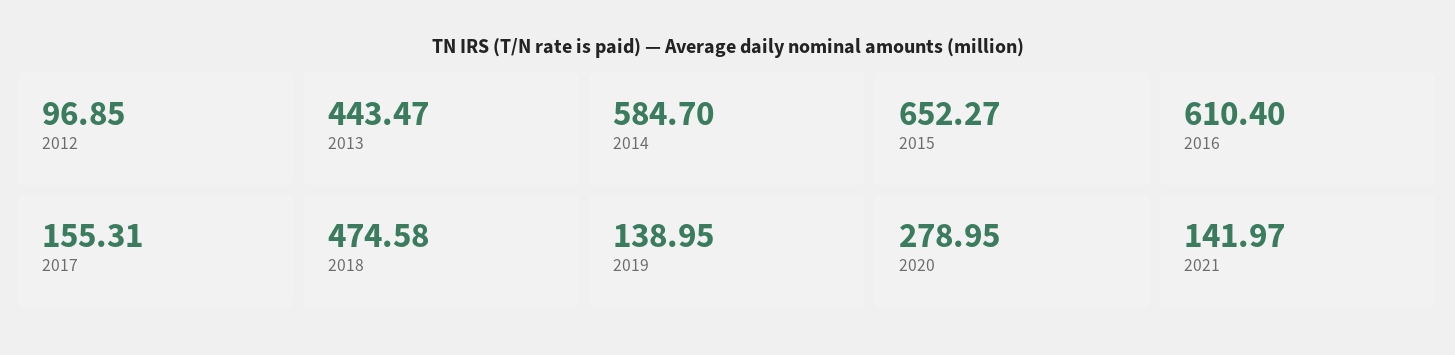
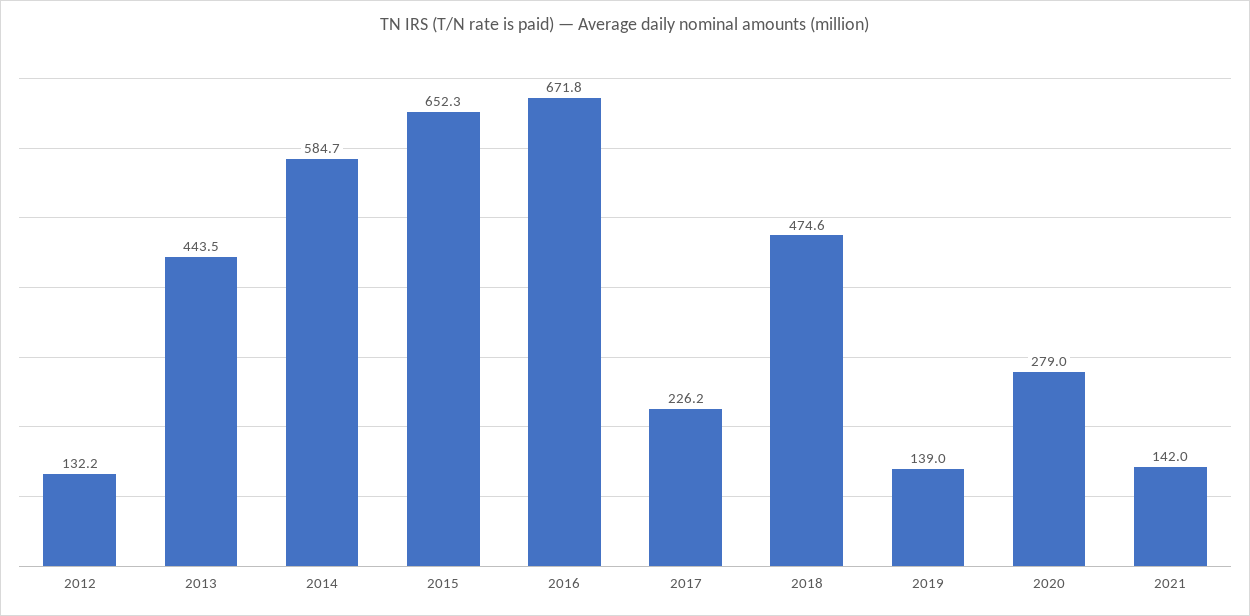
2012: 96.85 -> 132.2
2016: 610.4 -> 671.8
2017: 155.31 -> 226.2

